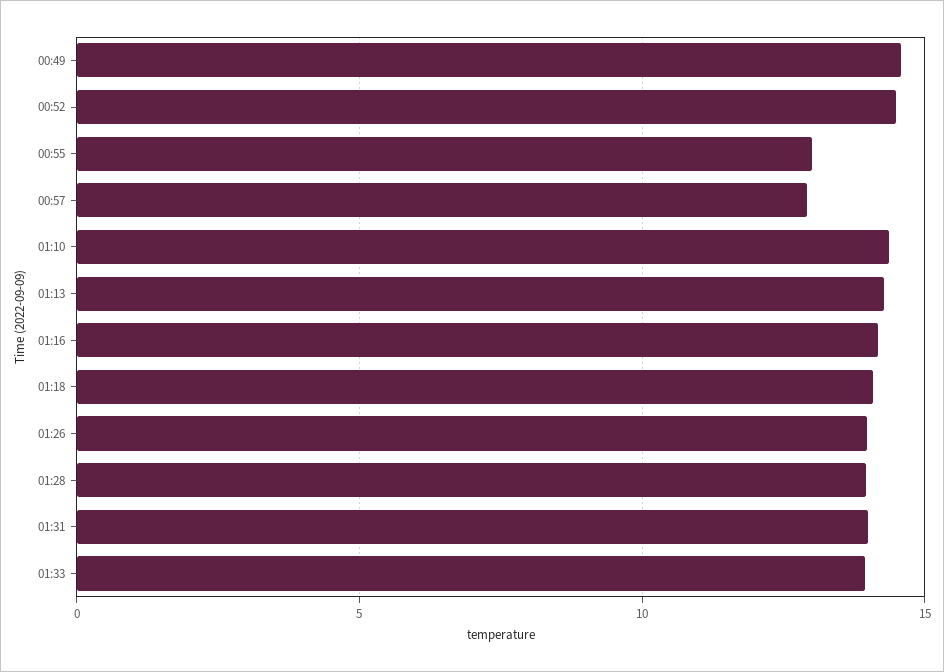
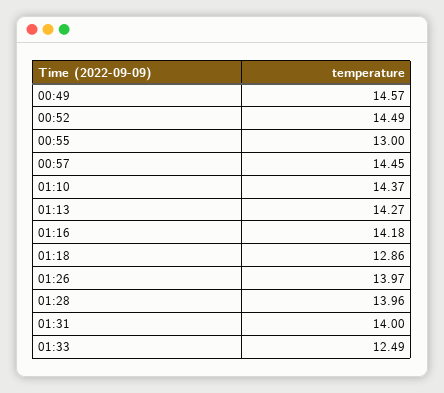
00:57: 13 -> 14.45
01:18: 14 -> 12.86
01:33: 14 -> 12.49

